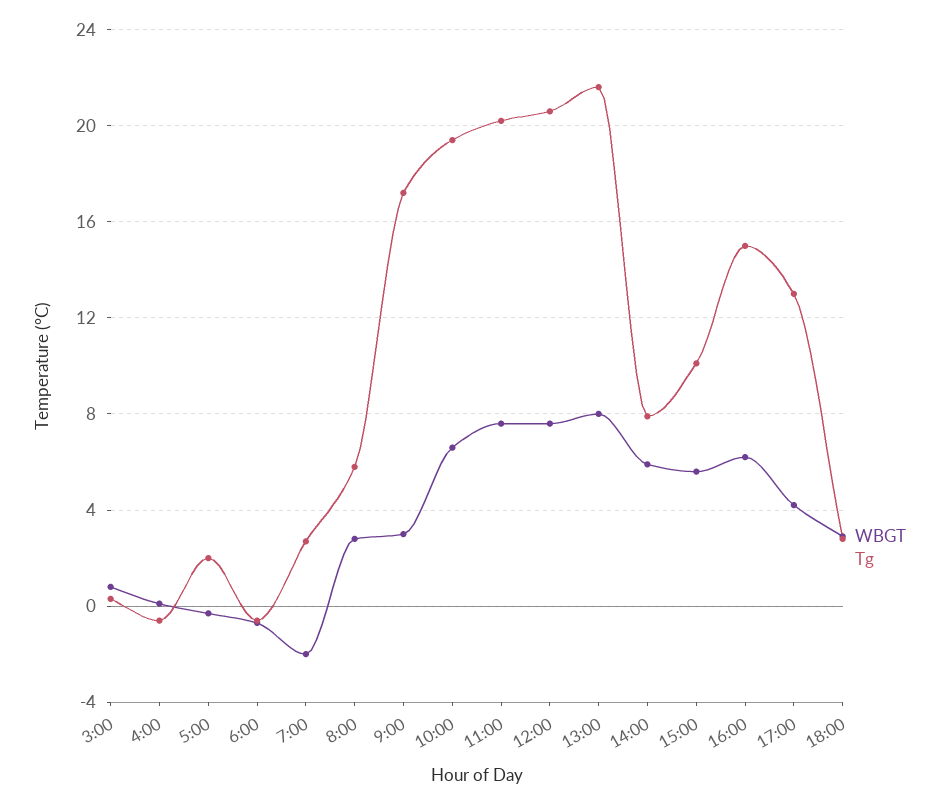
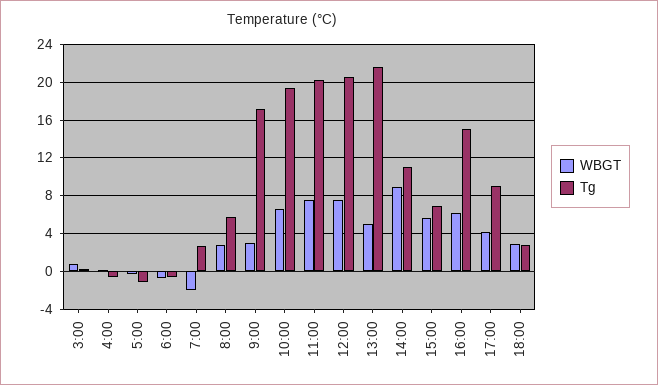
Tg, 5:00: 2 -> -1
WBGT, 13:00: 8 -> 5
WBGT, 14:00: 6 -> 9
Tg, 14:00: 8 -> 11
Tg, 15:00: 10 -> 7
Tg, 17:00: 13 -> 9

